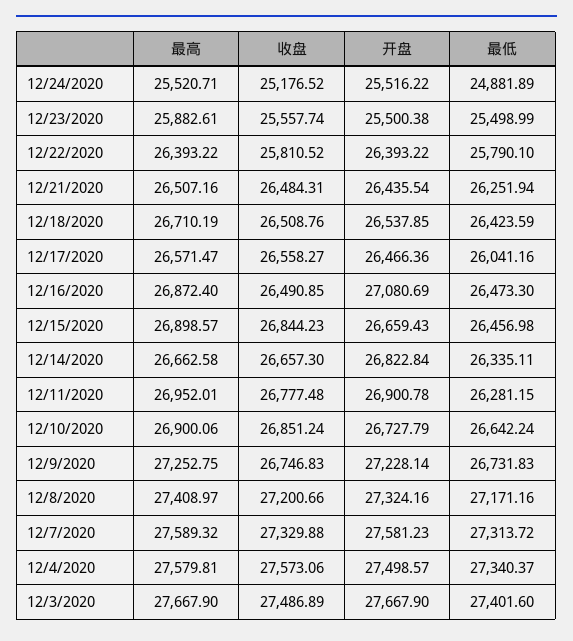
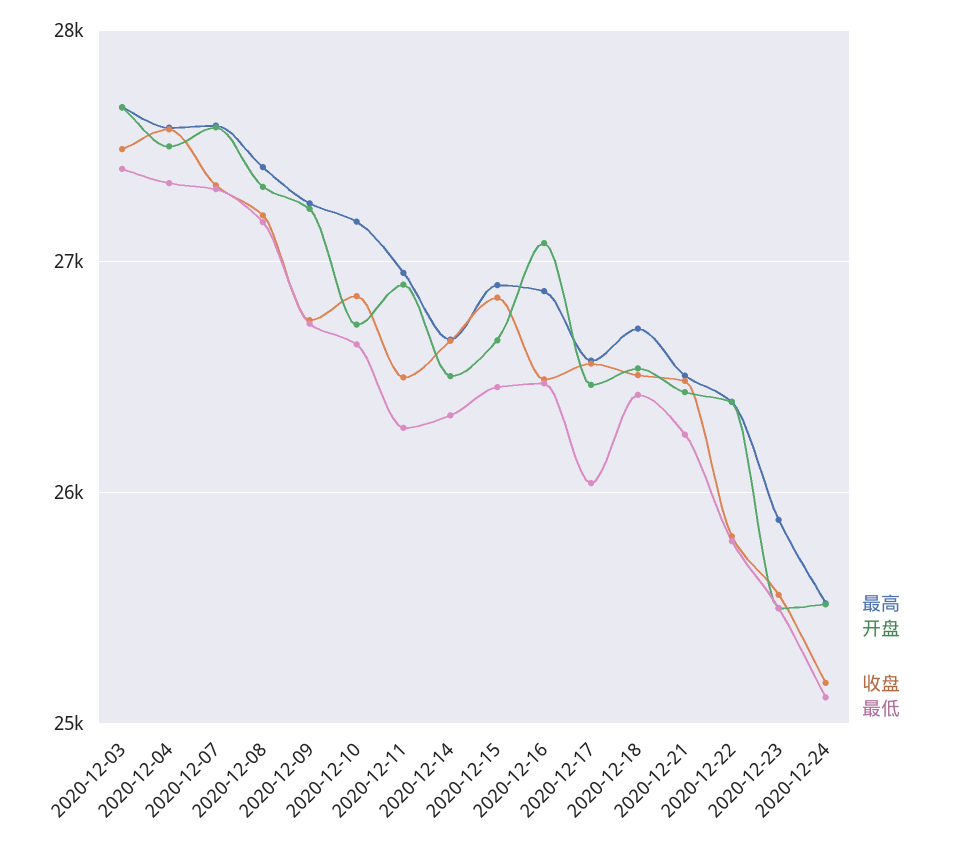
最低, 12/24/2020: 24881.89 -> 25100
开盘, 12/14/2020: 26822.84 -> 26500
收盘, 12/11/2020: 26777.48 -> 26500
最高, 12/10/2020: 26900.06 -> 27200

